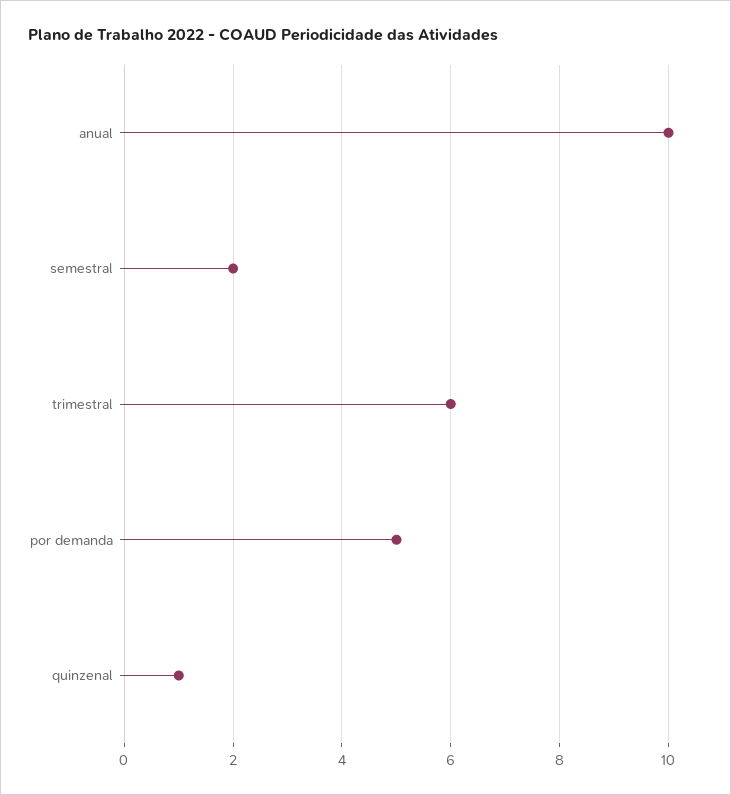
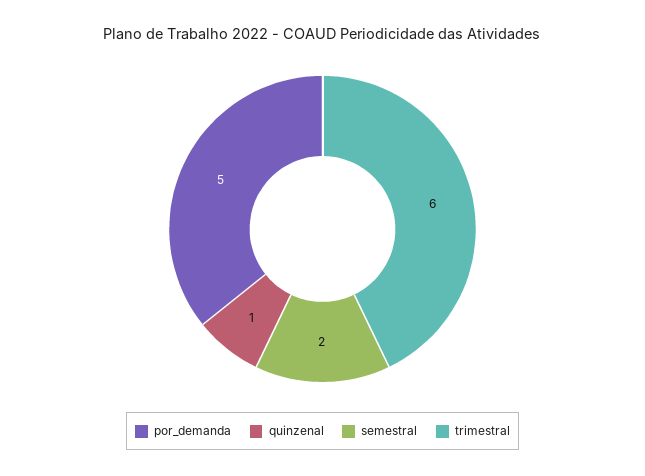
anual: 10 -> none

